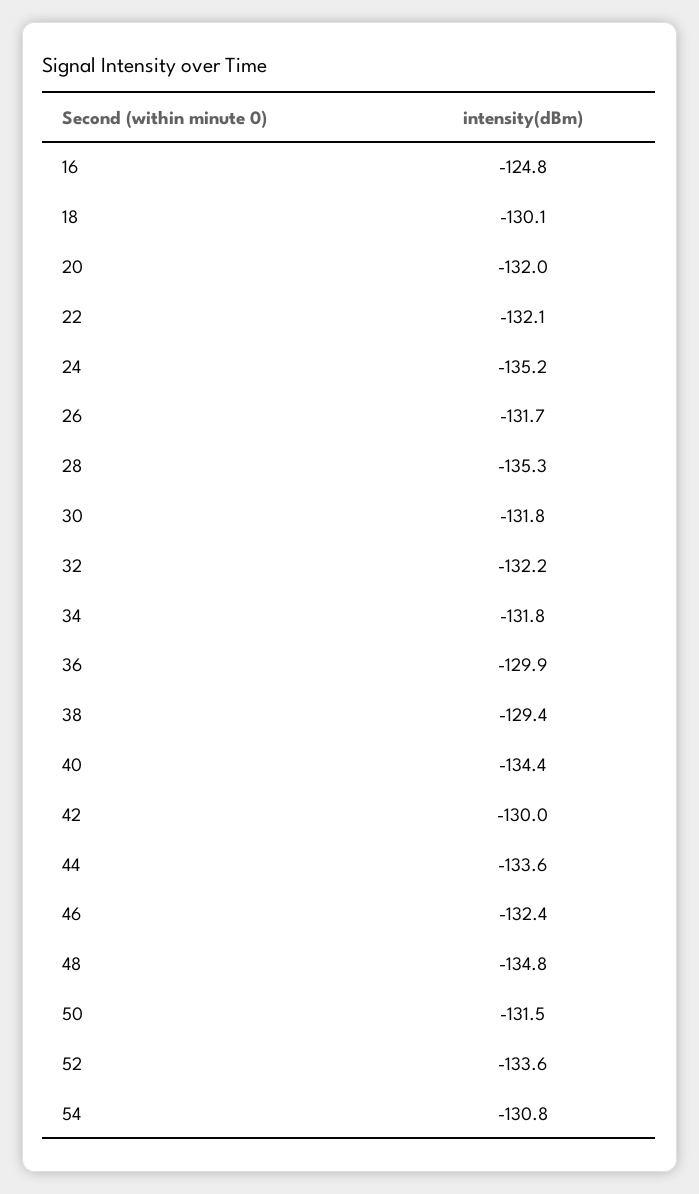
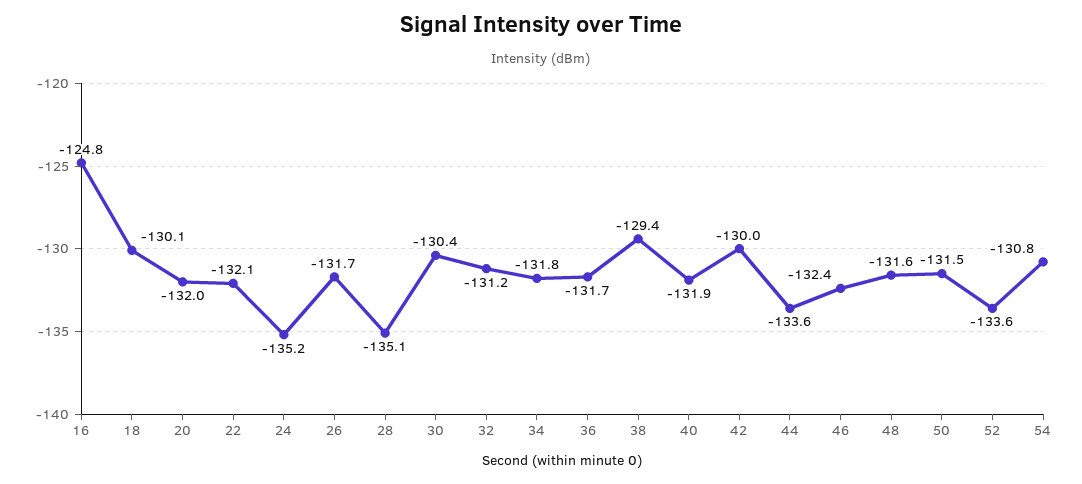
28: -135.3 -> -135.1
30: -131.8 -> -130.4
32: -132.2 -> -131.2
36: -129.9 -> -131.7
40: -134.4 -> -131.9
48: -134.8 -> -131.6

